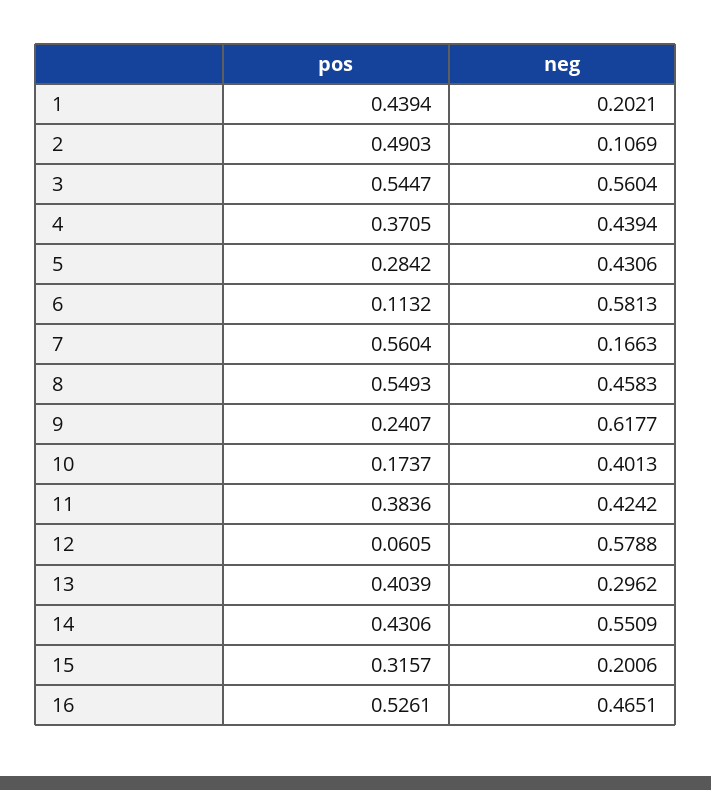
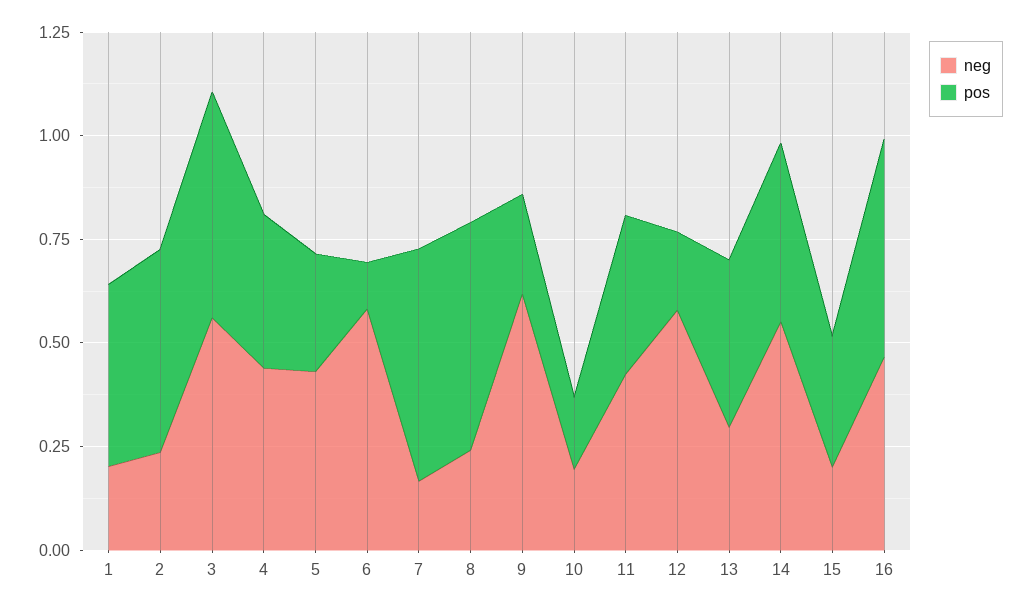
neg, 2: 0.1069 -> 0.25
neg, 8: 0.4583 -> 0.25
neg, 10: 0.4013 -> 0.2
pos, 12: 0.0605 -> 0.2

